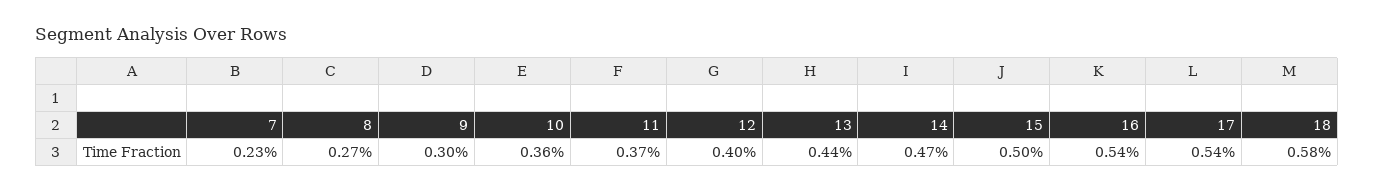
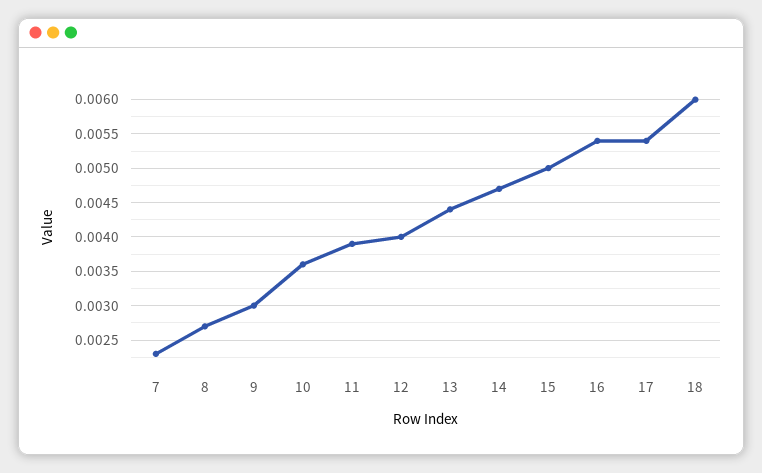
11: 0.0037 -> 0.0039
18: 0.0058 -> 0.006

